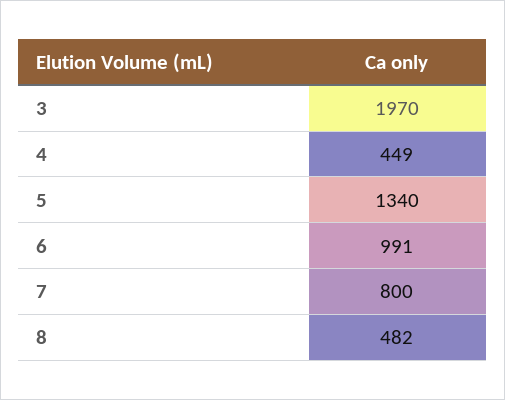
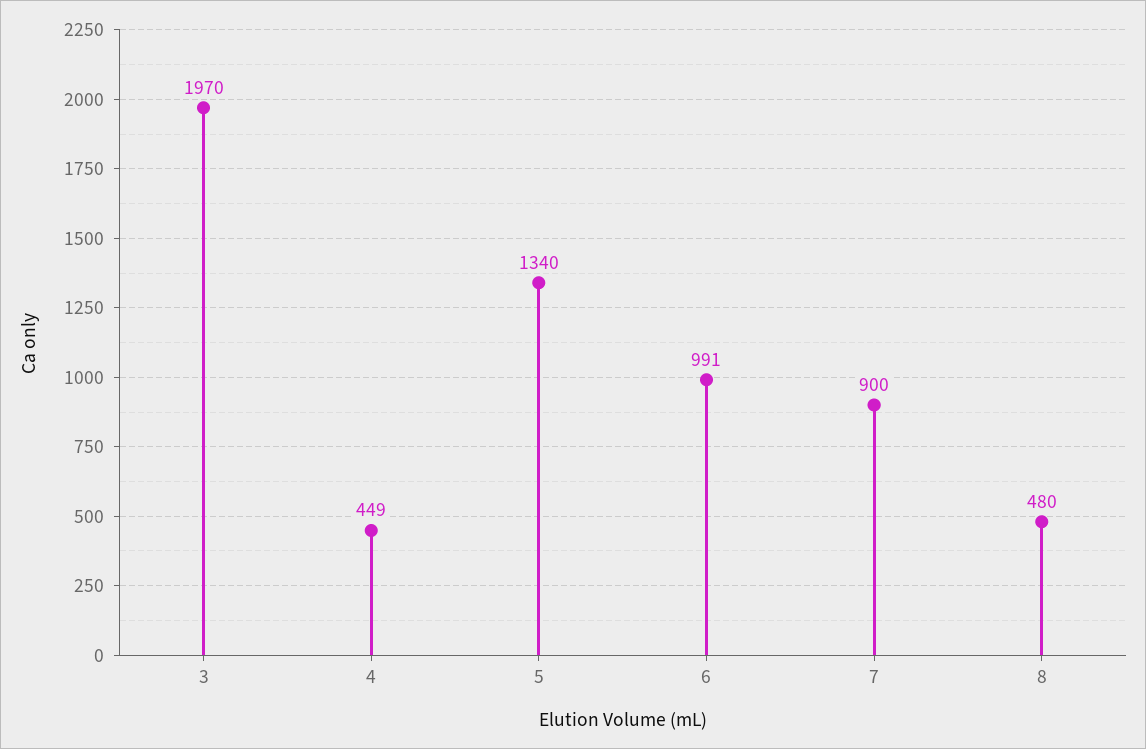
7: 800 -> 900
8: 482 -> 480

